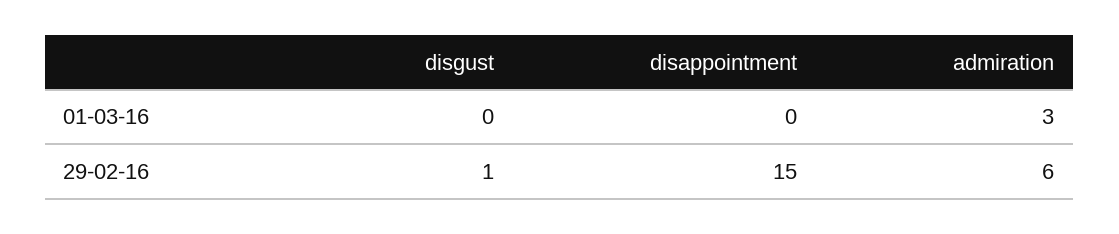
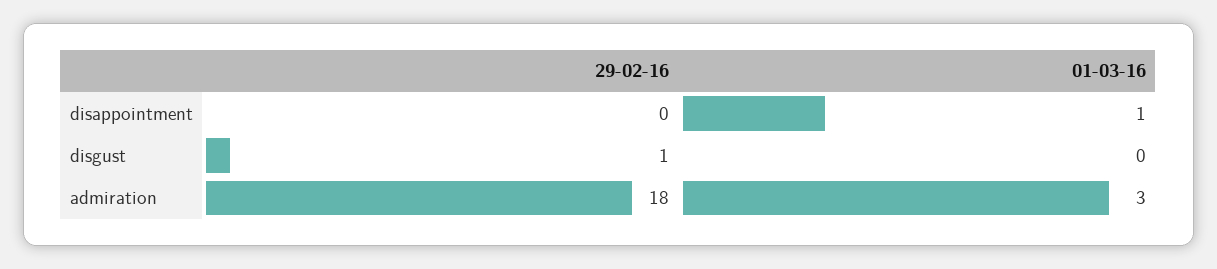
disappointment, 01-03-16: 0 -> 1
disappointment, 29-02-16: 15 -> 0
admiration, 29-02-16: 6 -> 18

